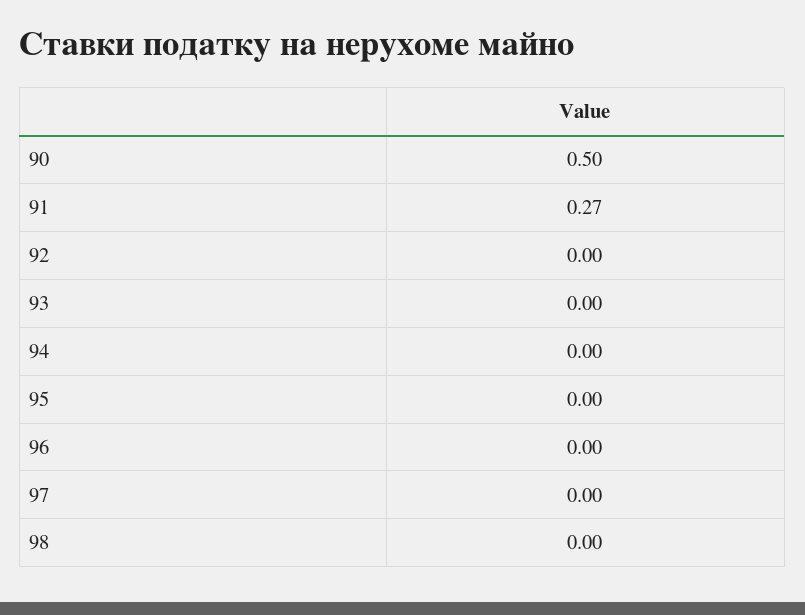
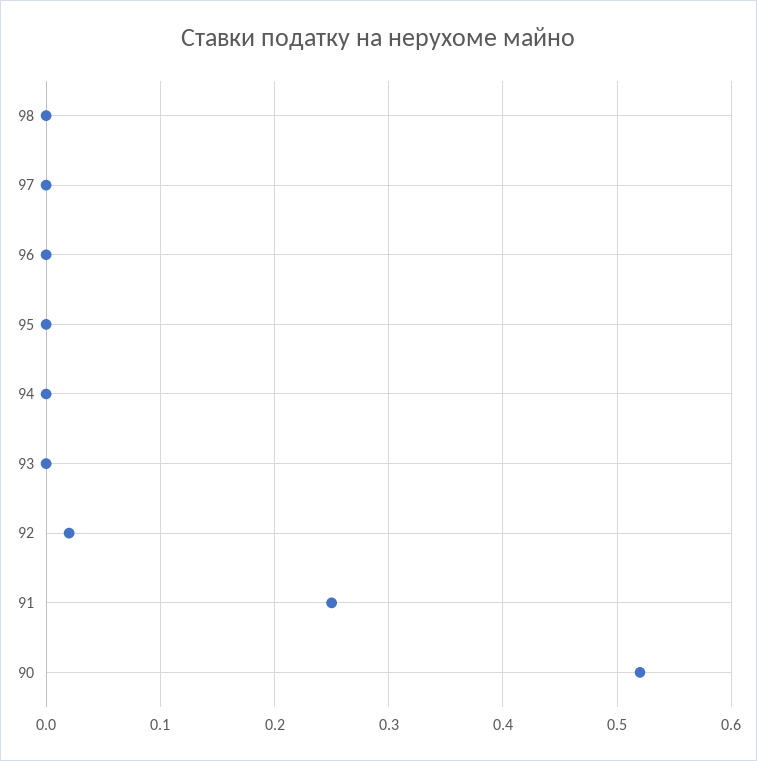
90: 0.5 -> 0.52
91: 0.27 -> 0.25
92: 0 -> 0.02

